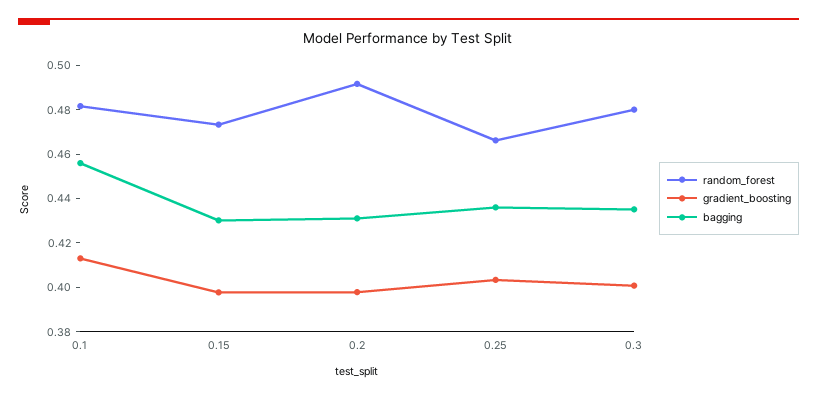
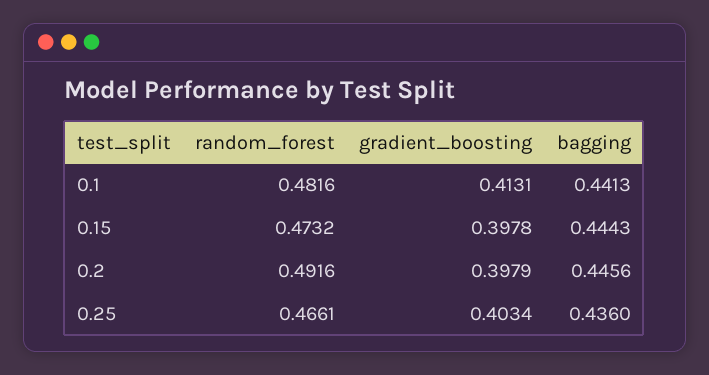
bagging, 0.1: 0.455 -> 0.4413
bagging, 0.15: 0.43 -> 0.4443
bagging, 0.2: 0.43 -> 0.4456
random_forest, 0.3: 0.48 -> none
gradient_boosting, 0.3: 0.4 -> none
bagging, 0.3: 0.435 -> none

